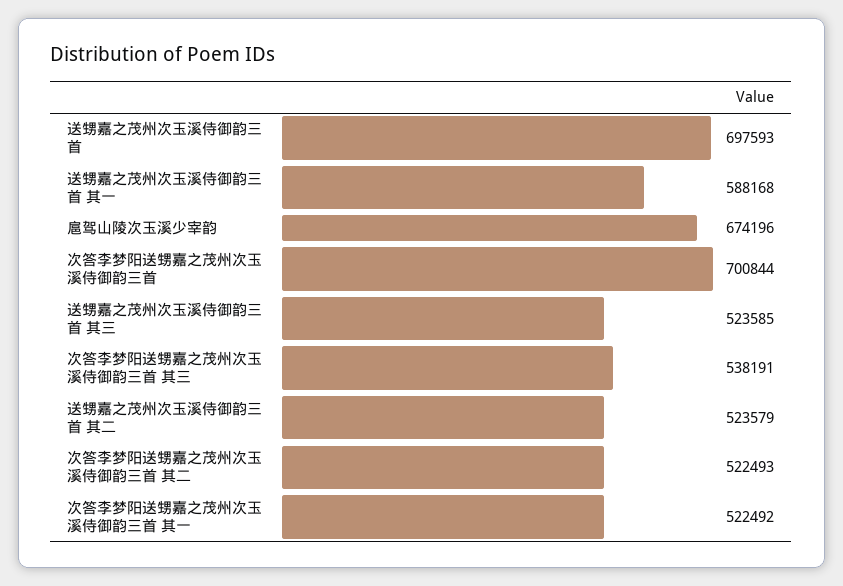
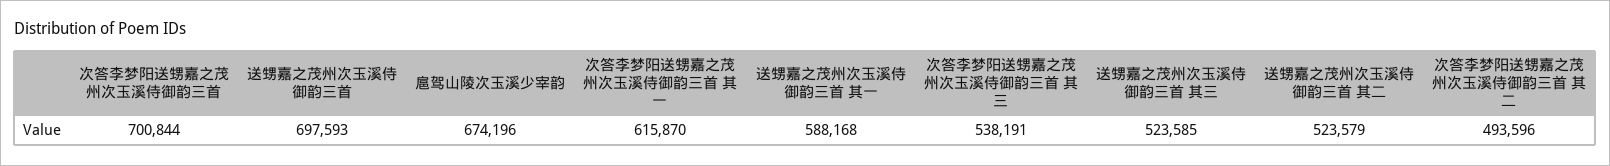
次答李梦阳送甥嘉之茂州次玉溪侍御韵三首 其二: 522493 -> 493596
次答李梦阳送甥嘉之茂州次玉溪侍御韵三首 其一: 522492 -> 615870

